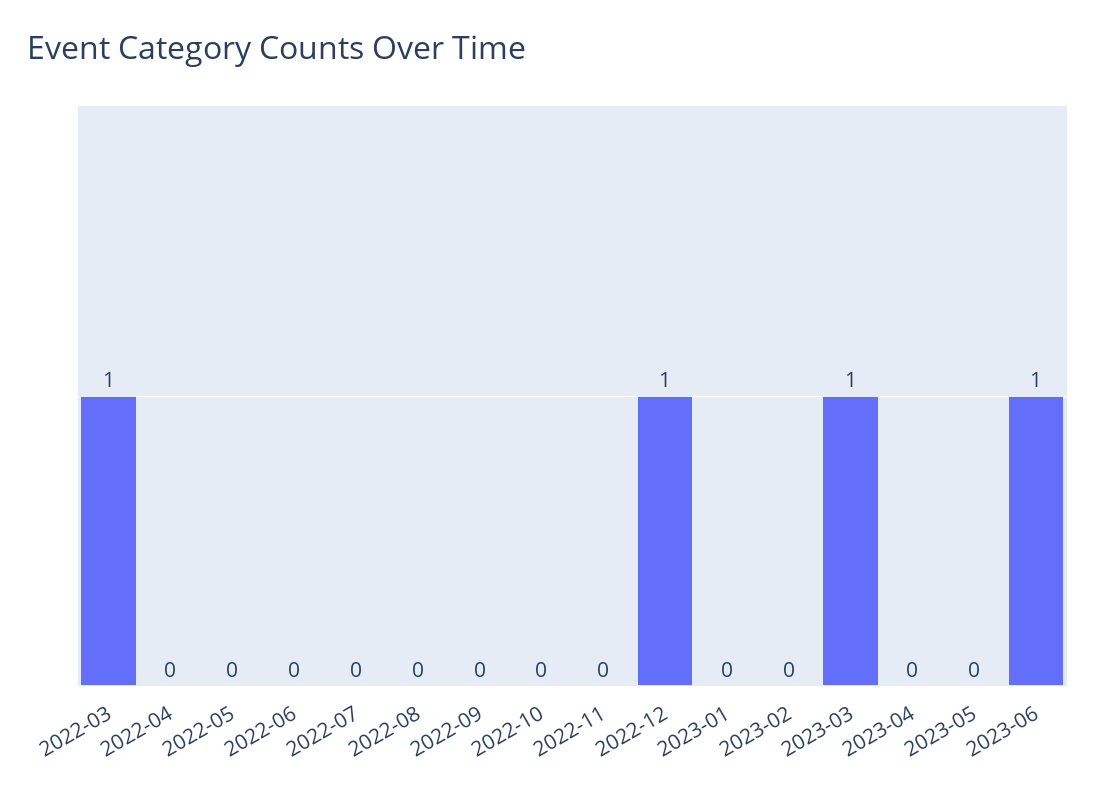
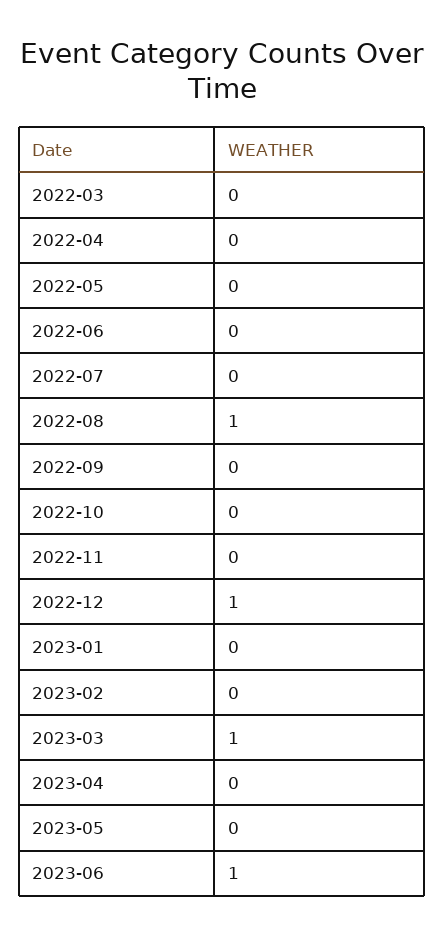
2022-03: 1 -> 0
2022-08: 0 -> 1

